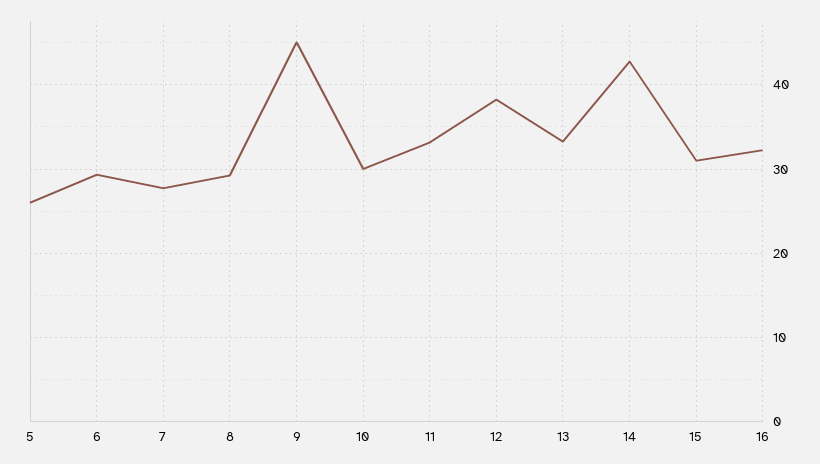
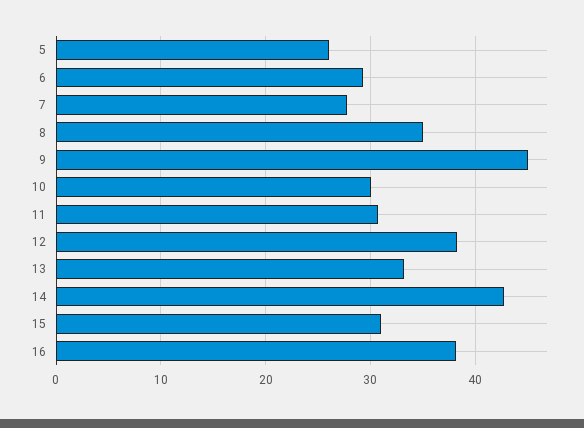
8: 29 -> 35
11: 33 -> 31
16: 32 -> 38

